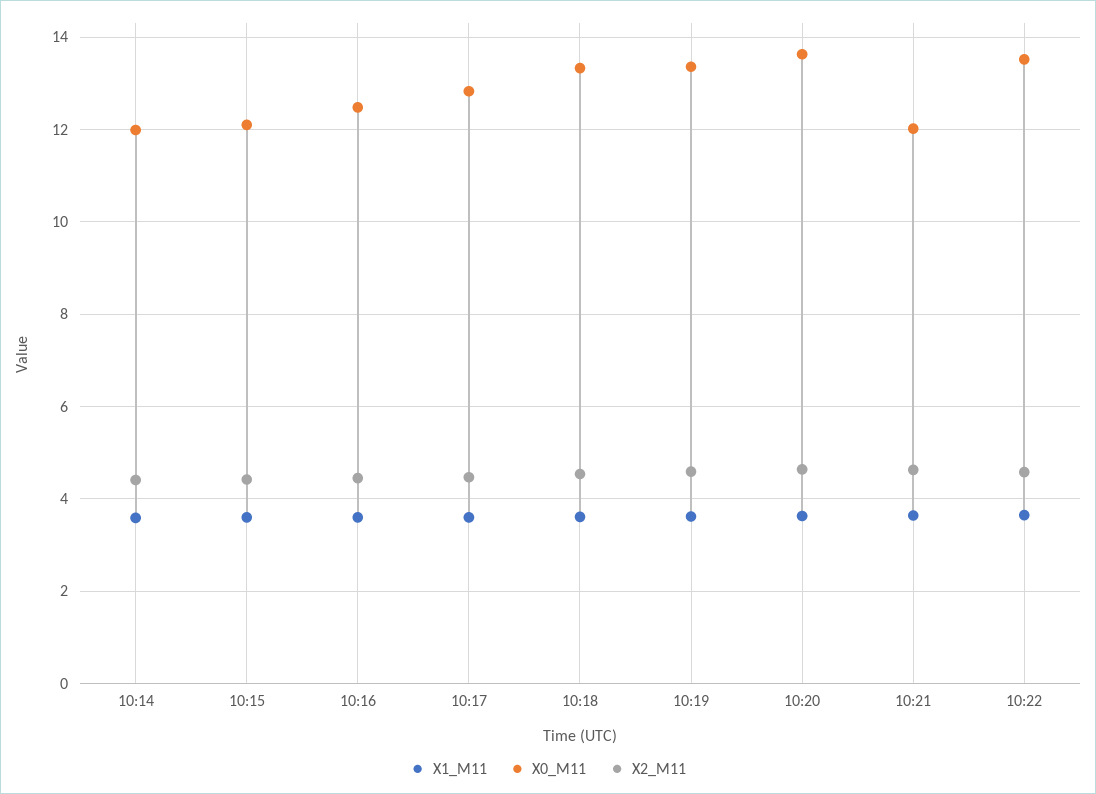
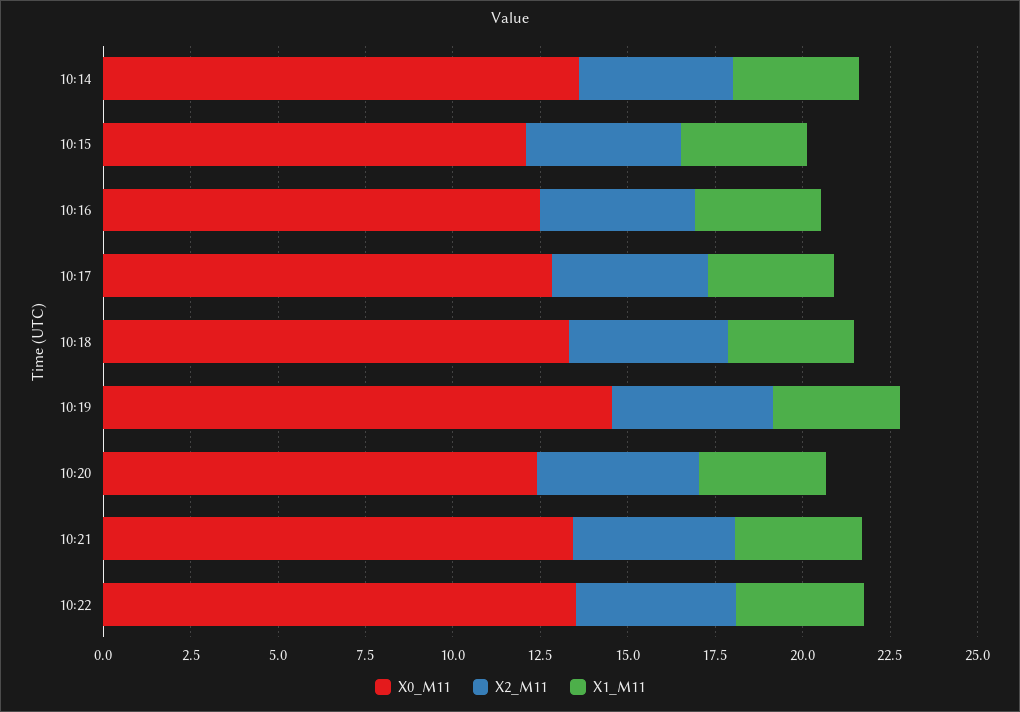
X0_M11, 10:14: 12 -> 13.5
X0_M11, 10:19: 13.4 -> 14.5
X0_M11, 10:20: 13.6 -> 12.5
X0_M11, 10:21: 12 -> 13.5

